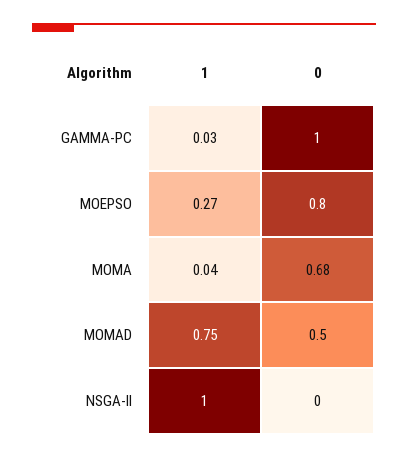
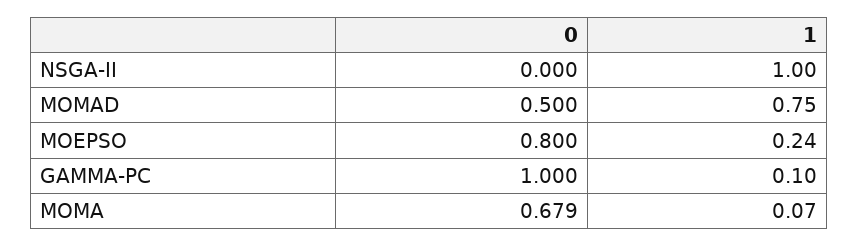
1, GAMMA-PC: 0.03 -> 0.1
1, MOEPSO: 0.27 -> 0.24
1, MOMA: 0.04 -> 0.07

